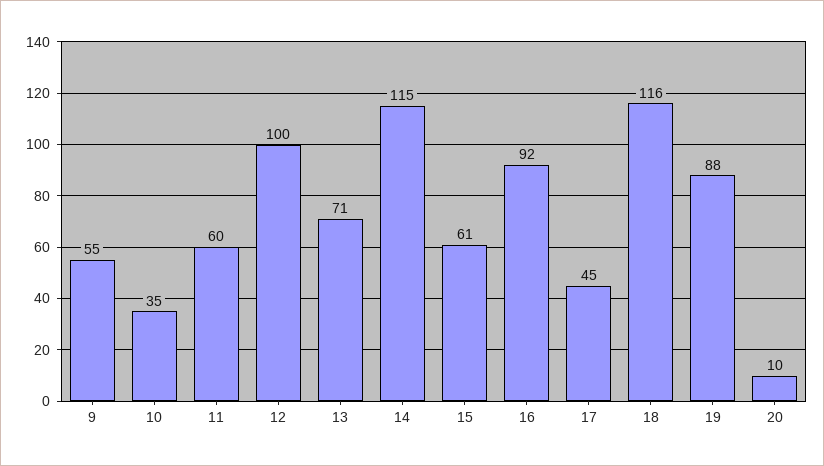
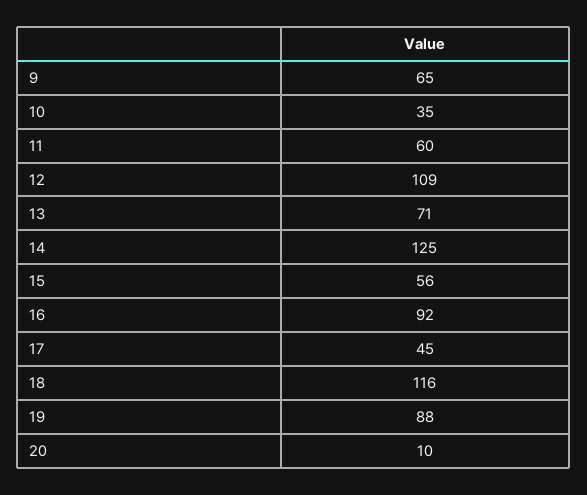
9: 55 -> 65
12: 100 -> 109
14: 115 -> 125
15: 61 -> 56

